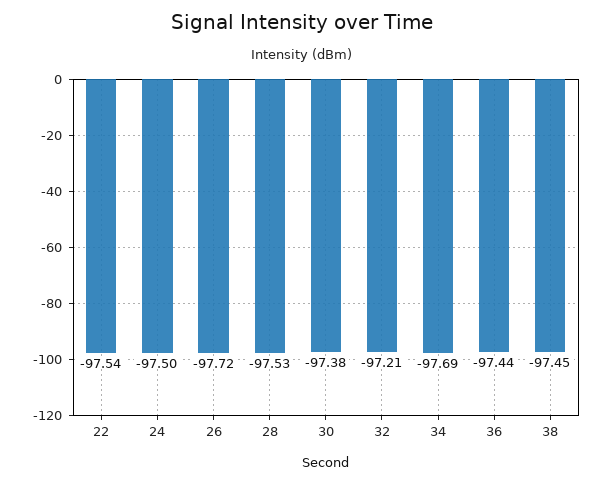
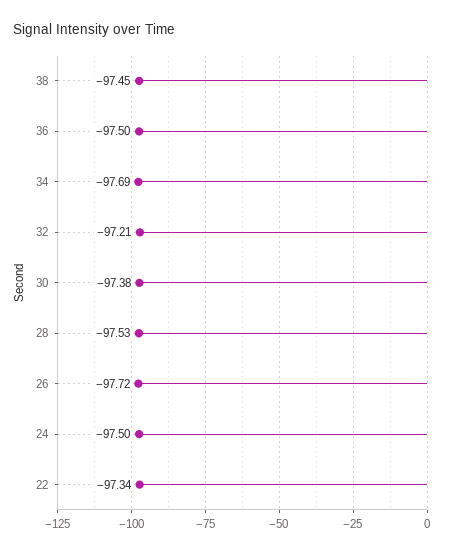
22: -97.54 -> -97.34
36: -97.44 -> -97.5

